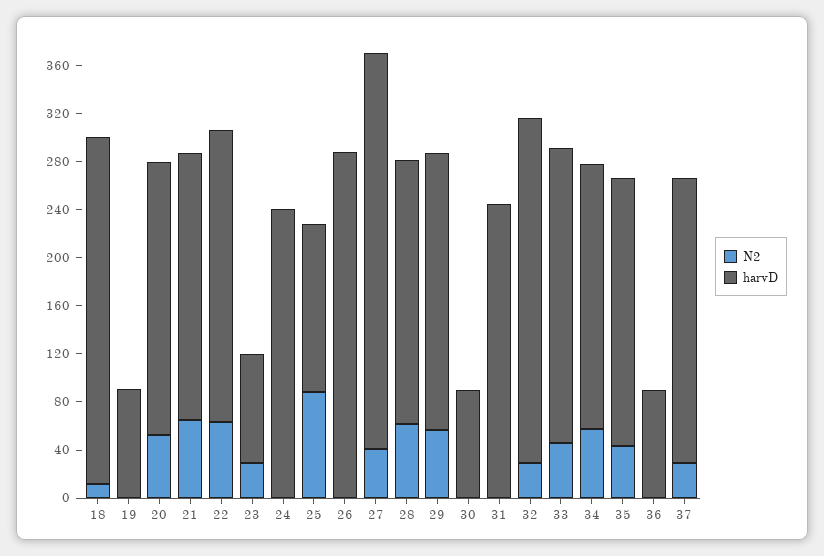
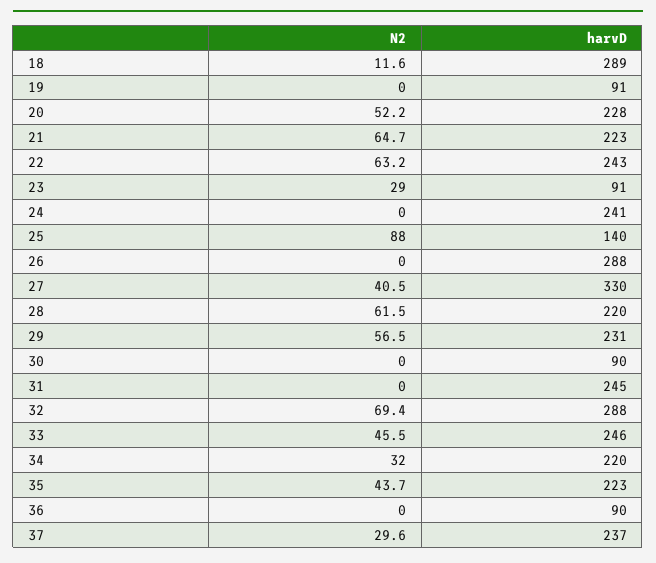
N2, 32: 30 -> 69.4
N2, 34: 60 -> 32

